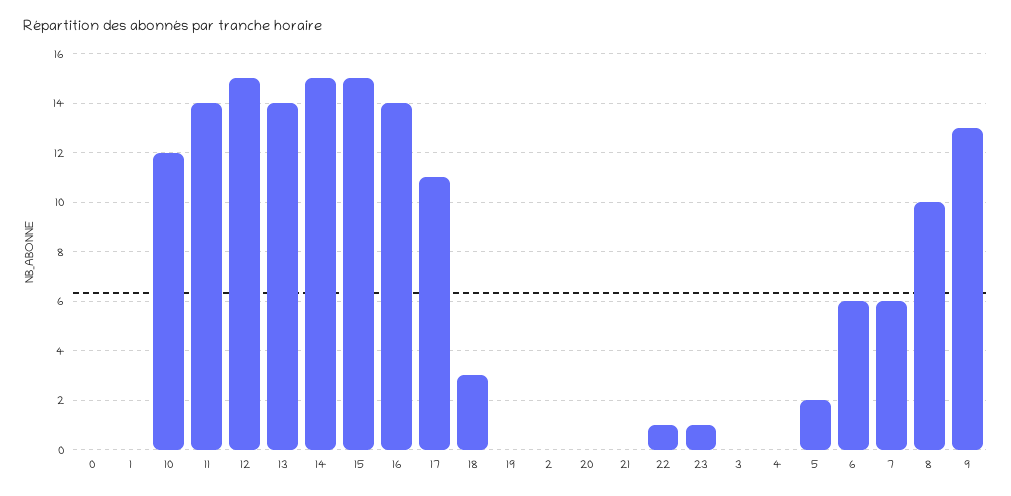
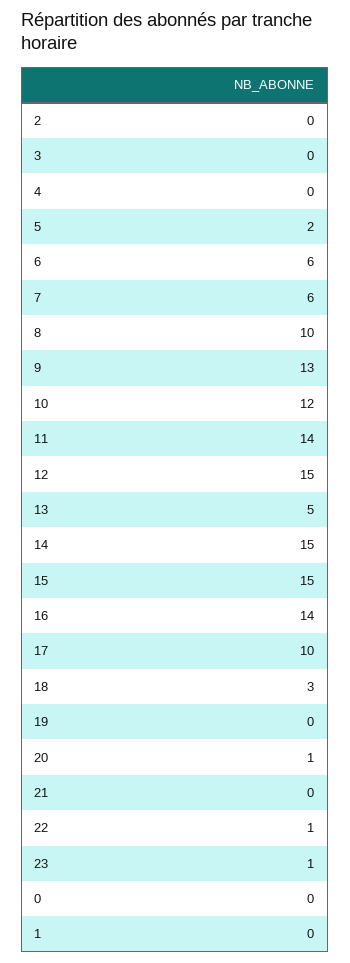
13: 14 -> 5
17: 11 -> 10
20: 0 -> 1

